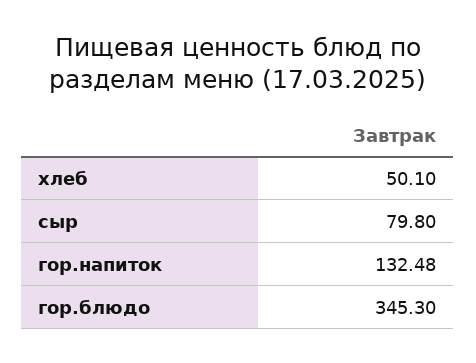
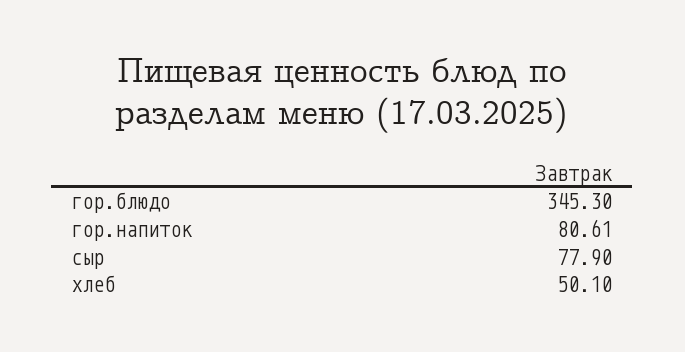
сыр: 79.8 -> 77.9
гор.напиток: 132.48 -> 80.61

